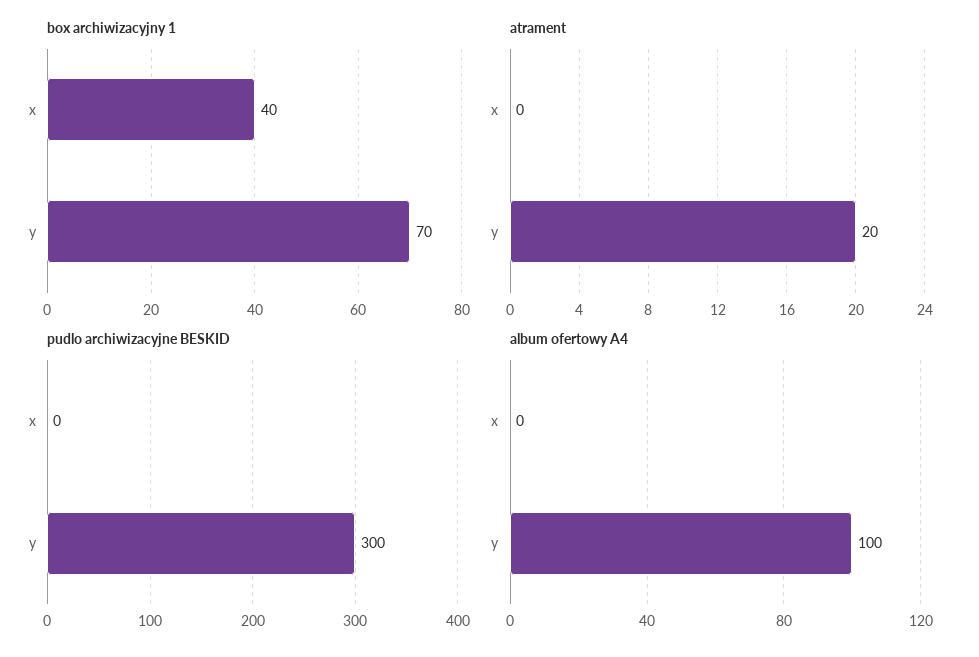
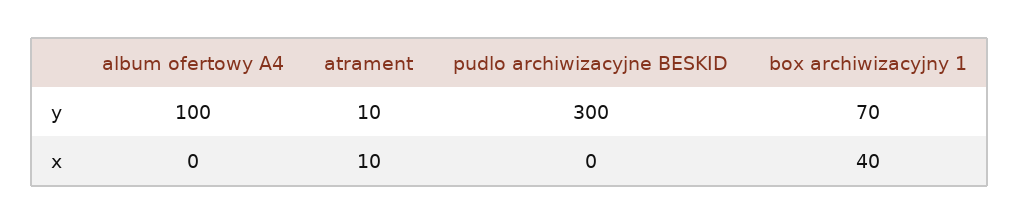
atrament, x: 0 -> 10
atrament, y: 20 -> 10

